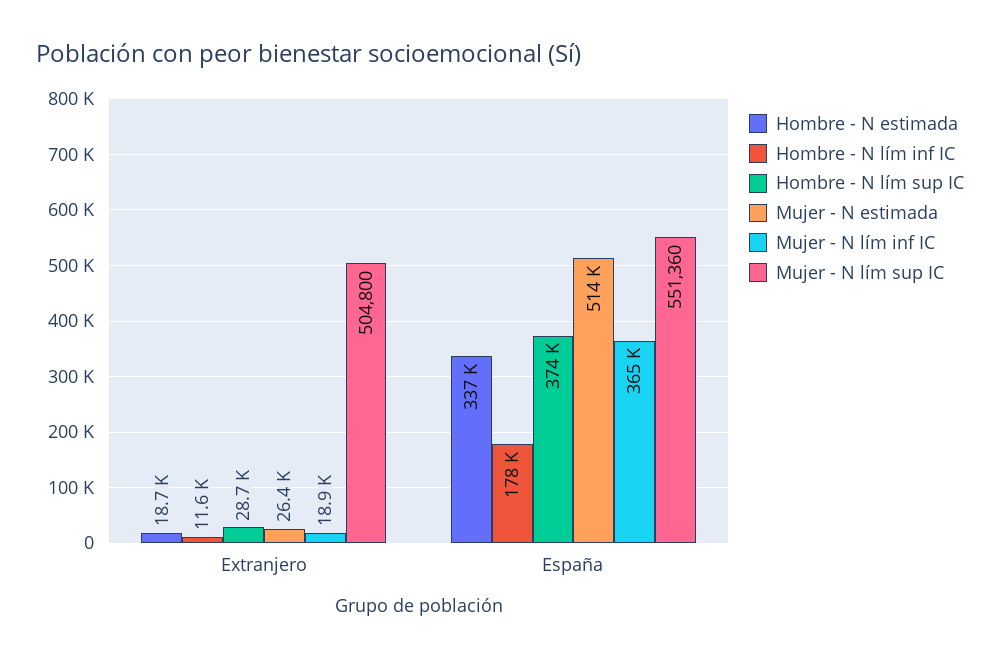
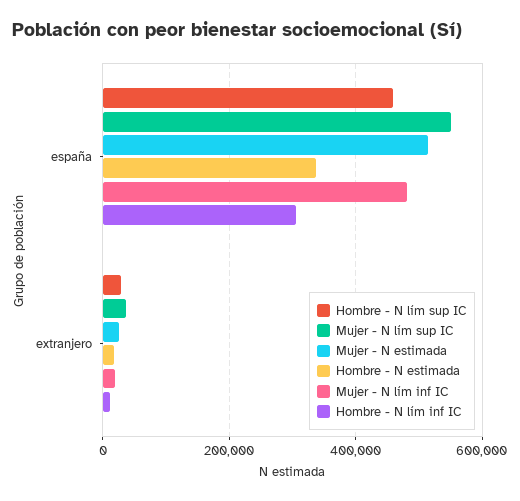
Mujer - N lím sup IC, Extranjero: 504800 -> 40000
Hombre - N lím inf IC, España: 178000 -> 300000
Hombre - N lím sup IC, España: 374000 -> 460000
Mujer - N lím inf IC, España: 365000 -> 480000

